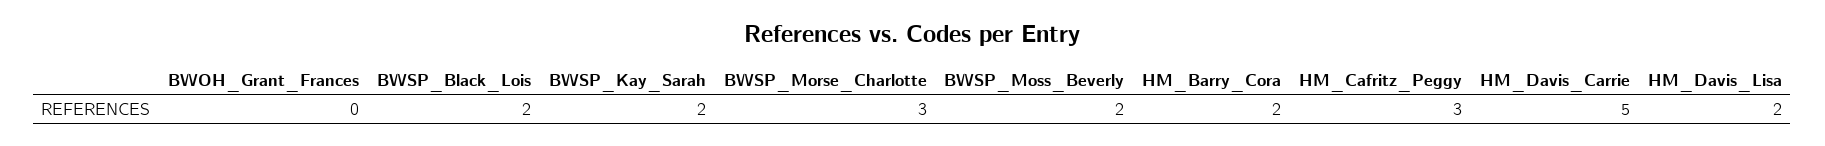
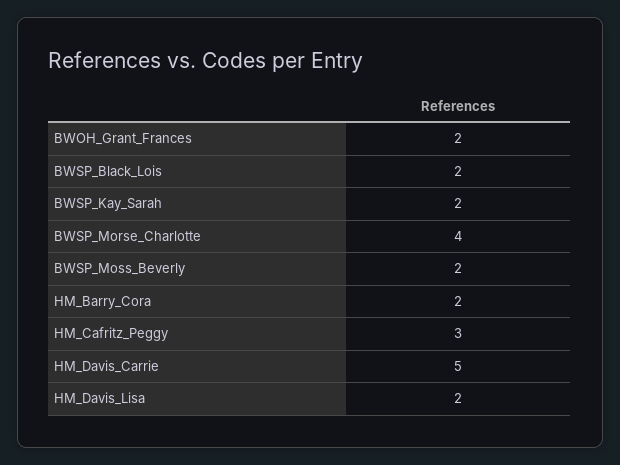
BWOH_Grant_Frances: 0 -> 2
BWSP_Morse_Charlotte: 3 -> 4

